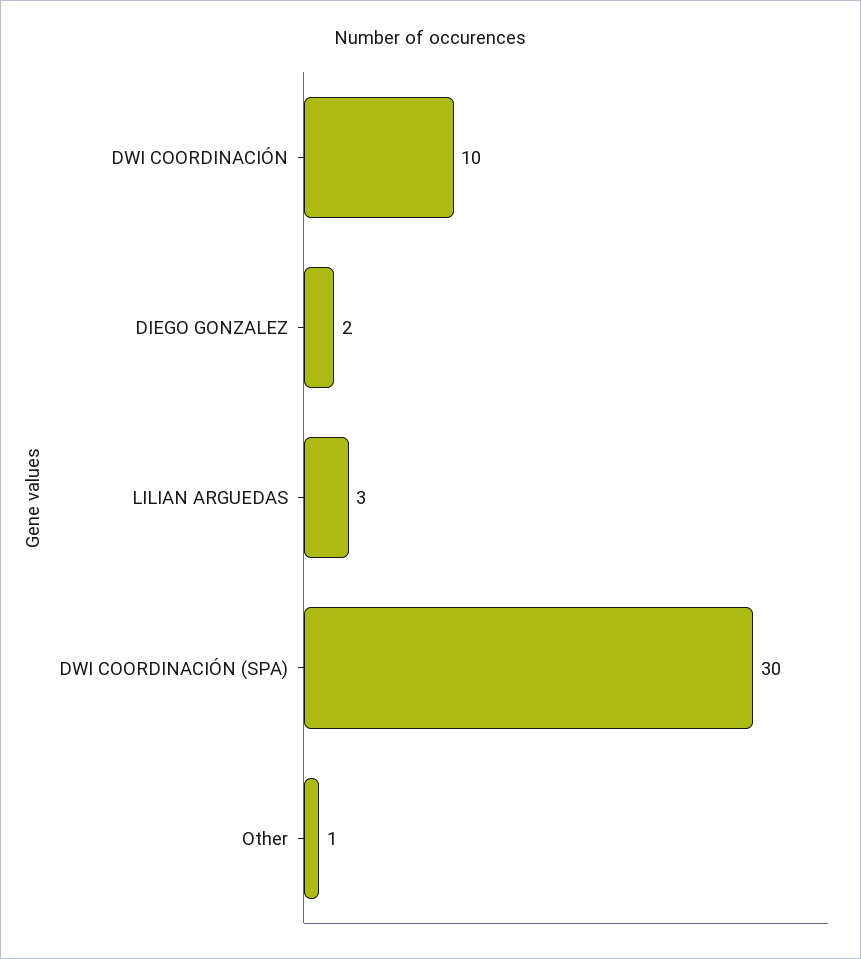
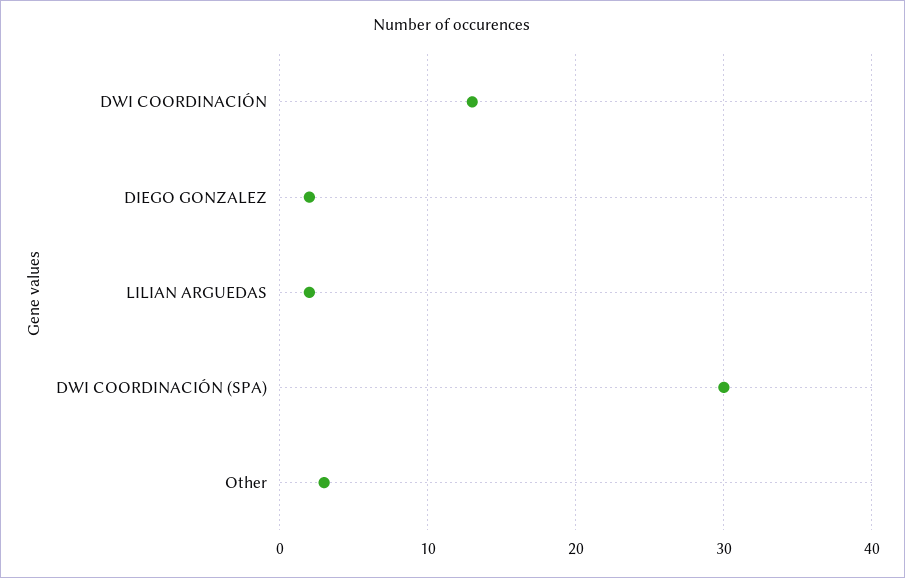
DWI COORDINACIÓN: 10 -> 13
LILIAN ARGUEDAS: 3 -> 2
Other: 1 -> 3

